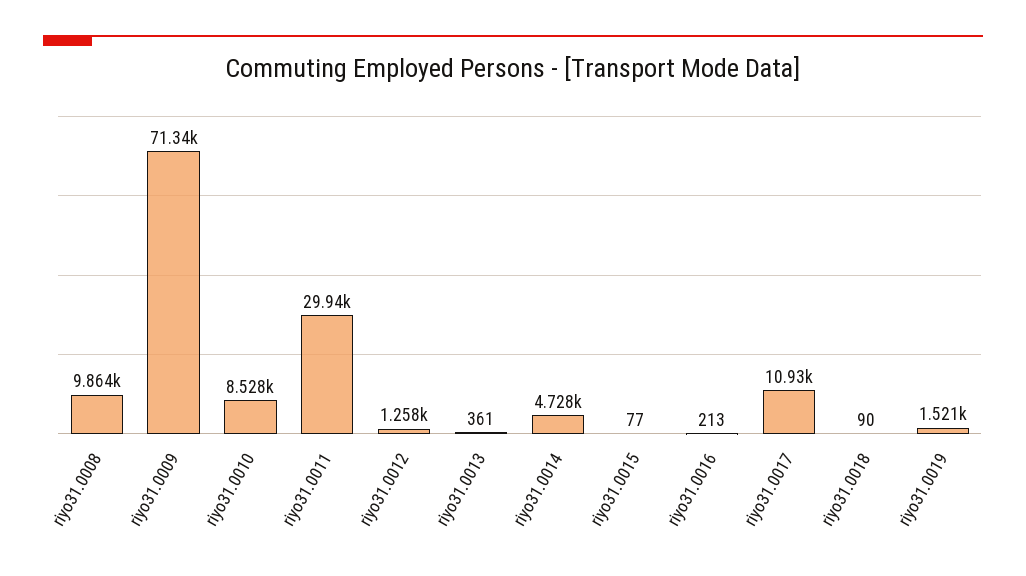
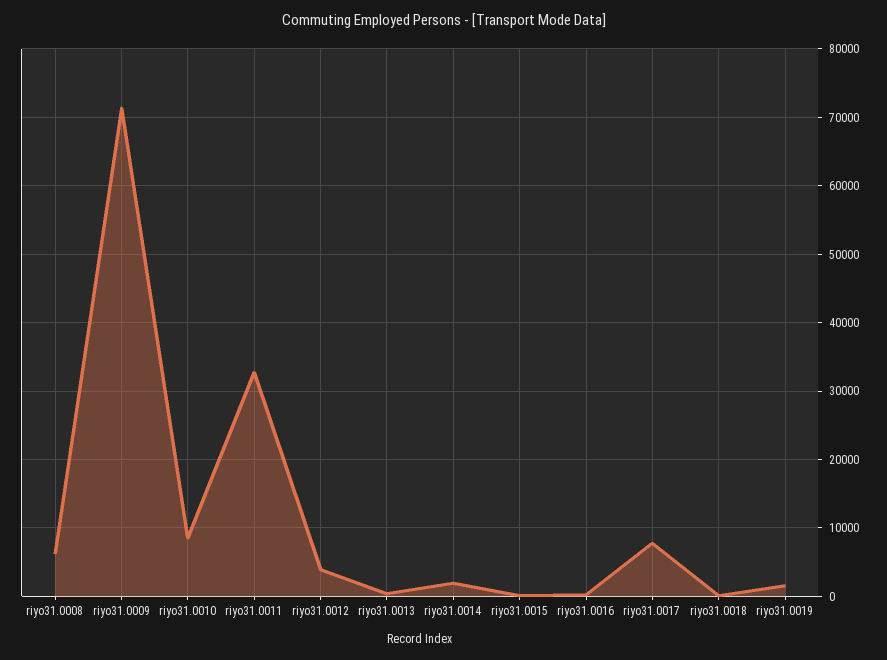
riyo31.0008: 9864 -> 6000
riyo31.0011: 29940 -> 33000
riyo31.0012: 1258 -> 4000
riyo31.0014: 4728 -> 2000
riyo31.0017: 10930 -> 8000

